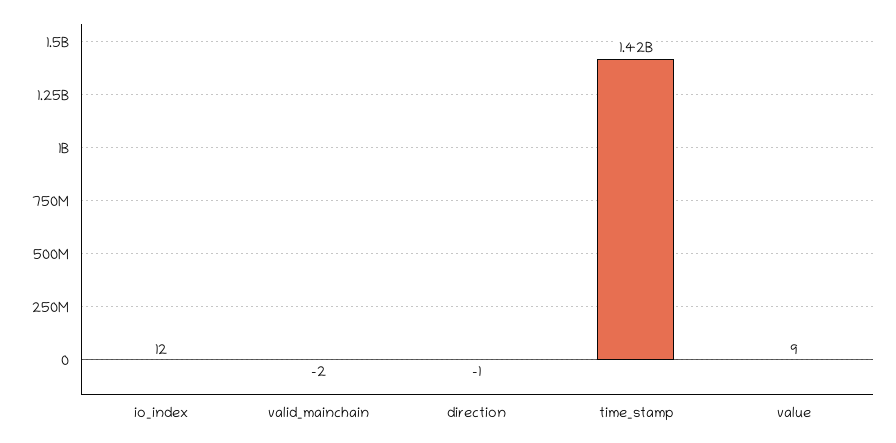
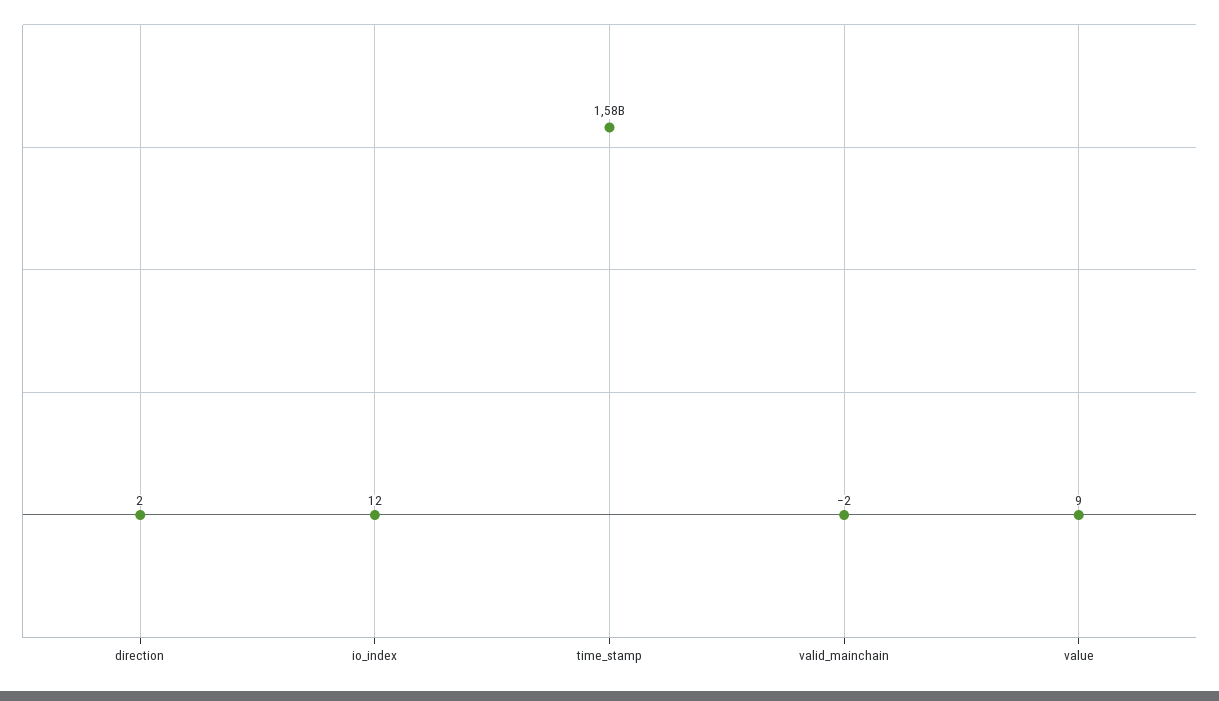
direction: -1 -> 2
time_stamp: 1420000000 -> 1580000000

